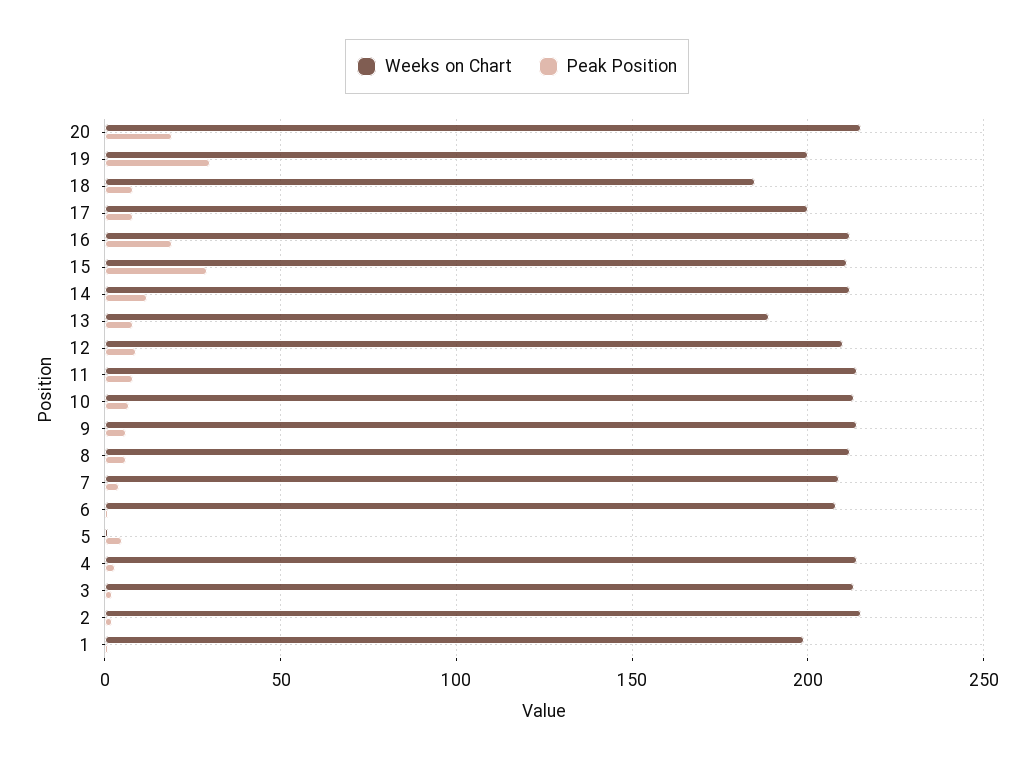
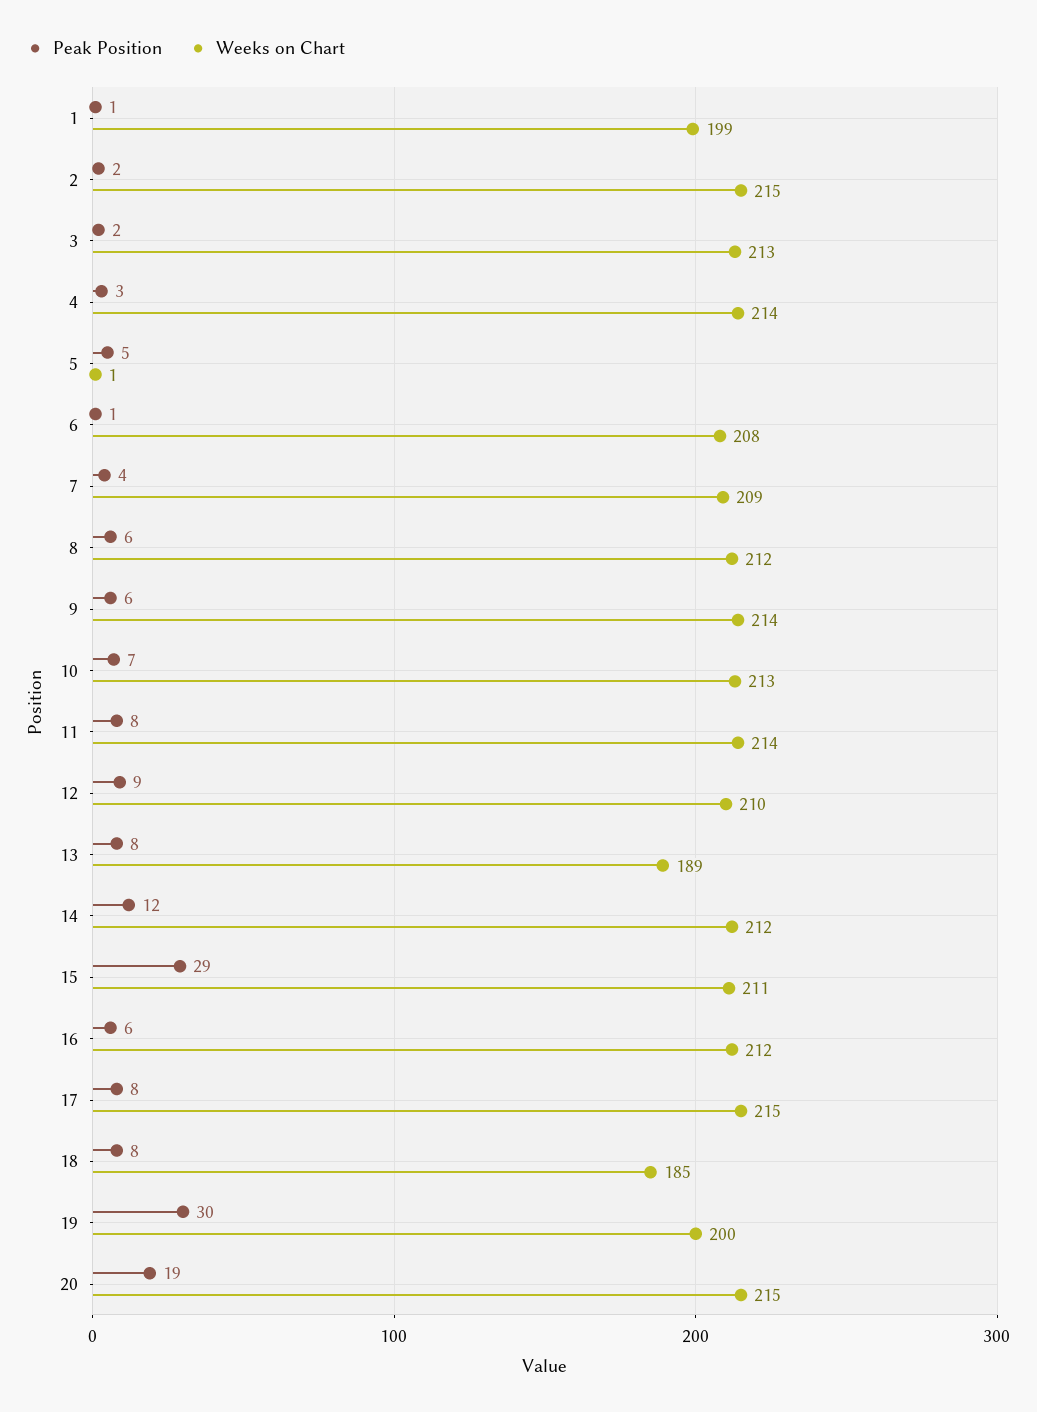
Weeks on Chart, 17: 200 -> 215
Peak Position, 16: 20 -> 6

